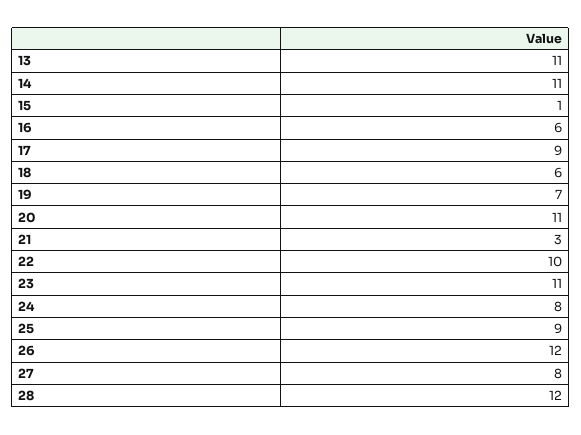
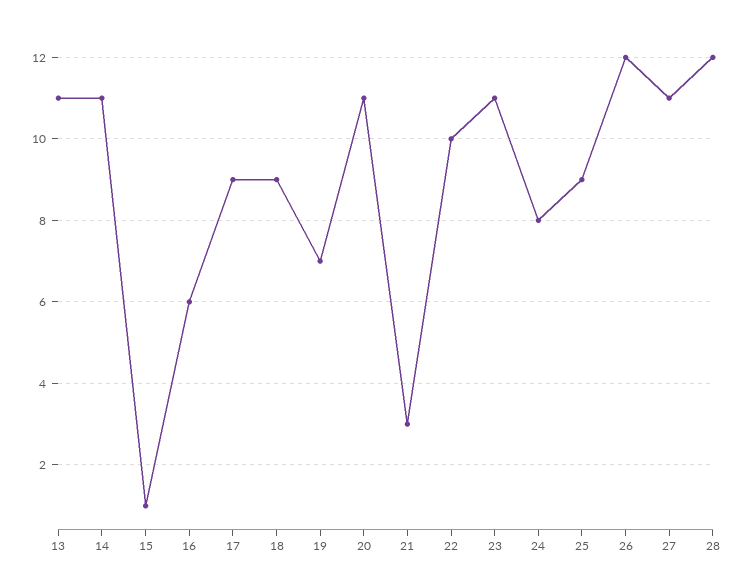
18: 6 -> 9
27: 8 -> 11

